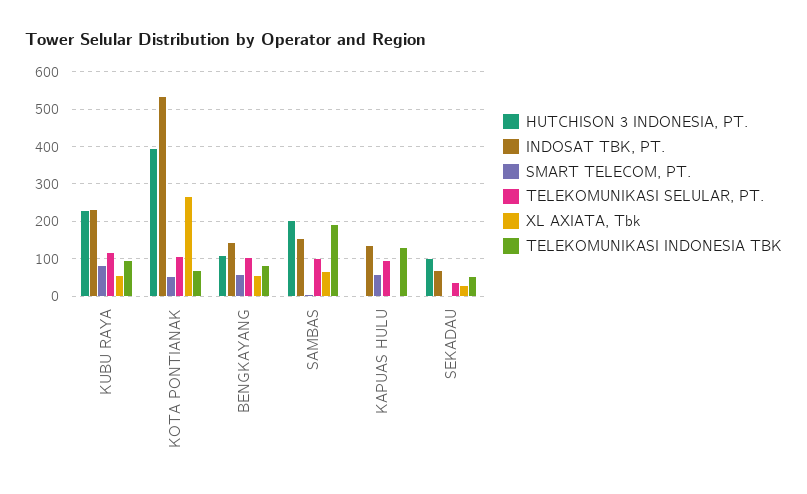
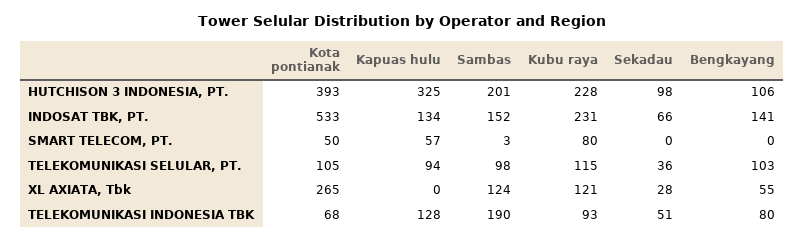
XL AXIATA, Tbk, KUBU RAYA: 60 -> 121
SMART TELECOM, PT., BENGKAYANG: 60 -> 0
XL AXIATA, Tbk, SAMBAS: 60 -> 124
HUTCHISON 3 INDONESIA, PT., KAPUAS HULU: 0 -> 325

